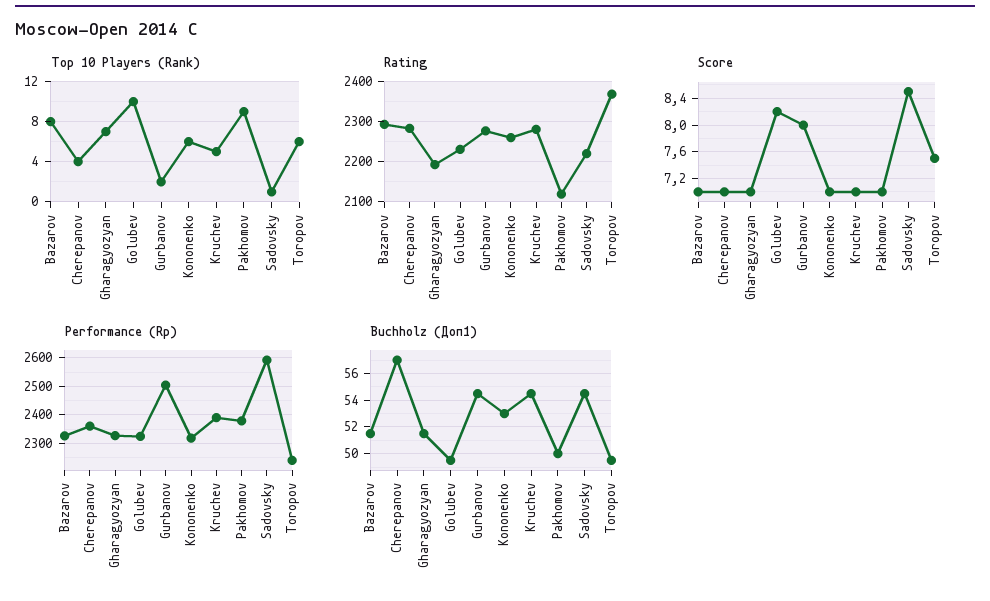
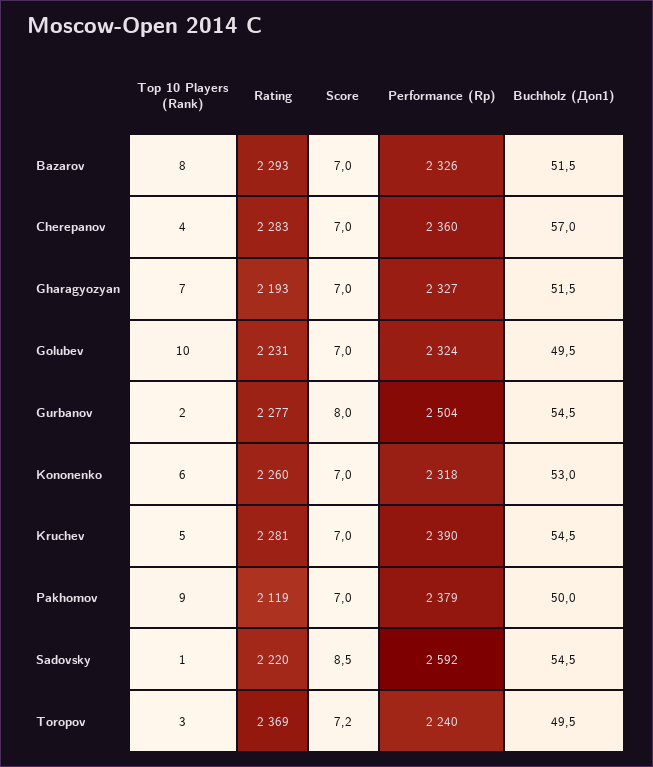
Top 10 Players (Rank), Toropov: 6 -> 3
Score, Golubev: 8.2 -> 7
Score, Toropov: 7.5 -> 7.2

